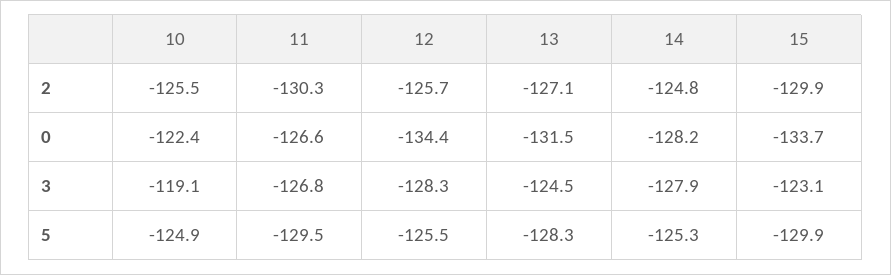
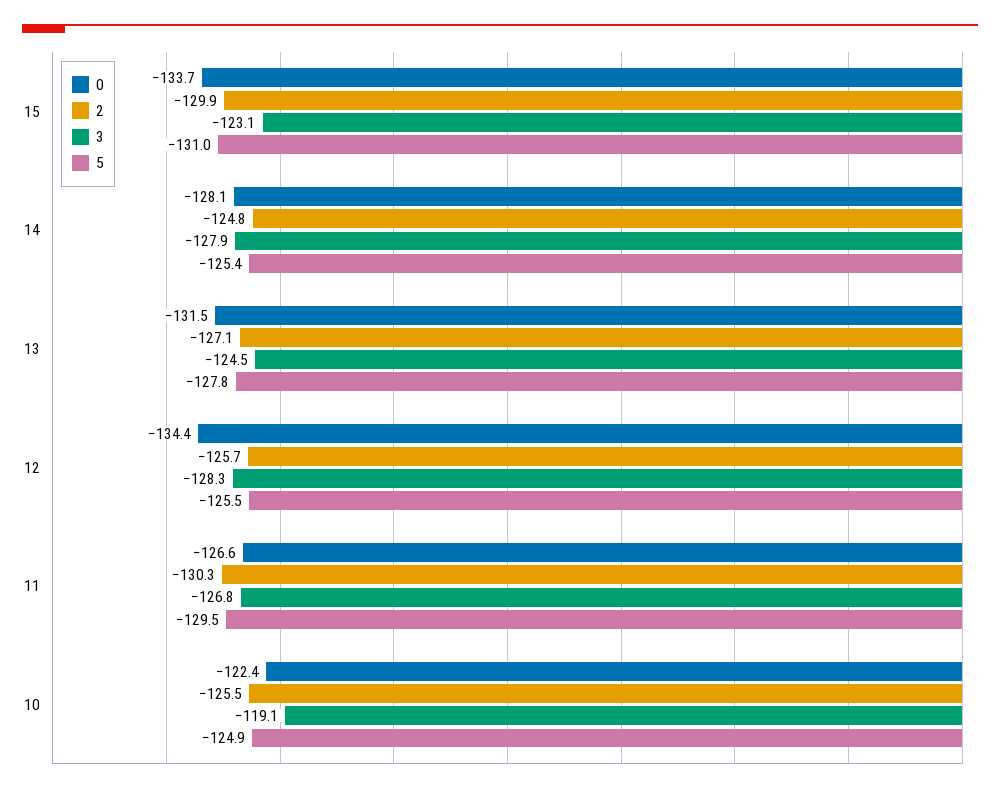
0, 14: -128.2 -> -128.1
5, 13: -128.3 -> -127.8
5, 14: -125.3 -> -125.4
5, 15: -129.9 -> -131

